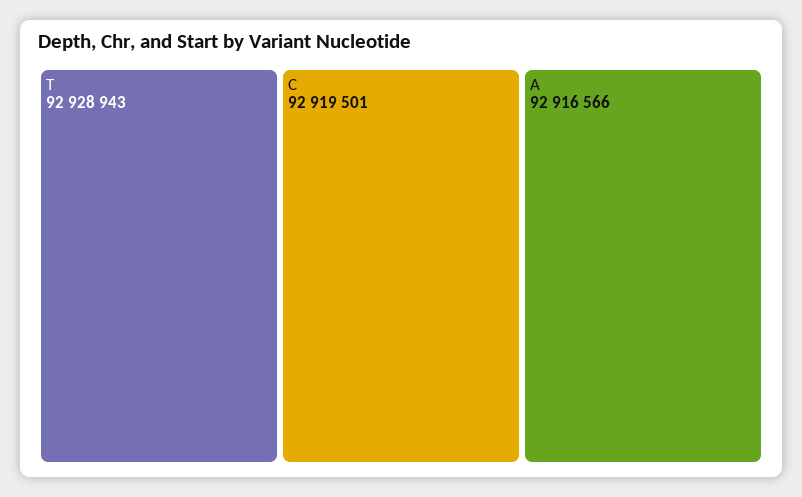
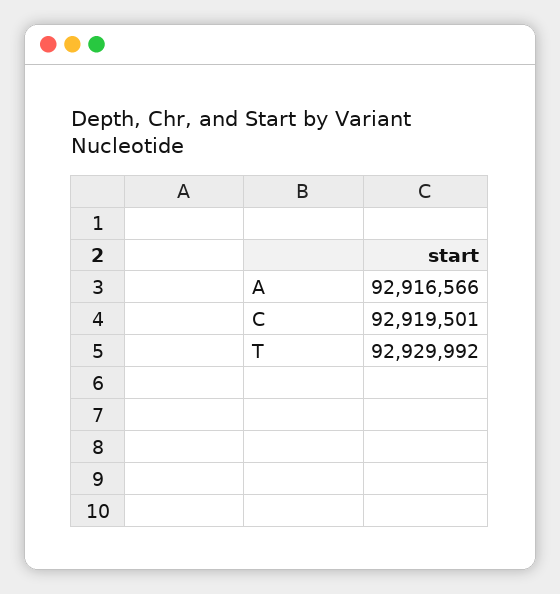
T: 92928943 -> 92929992

